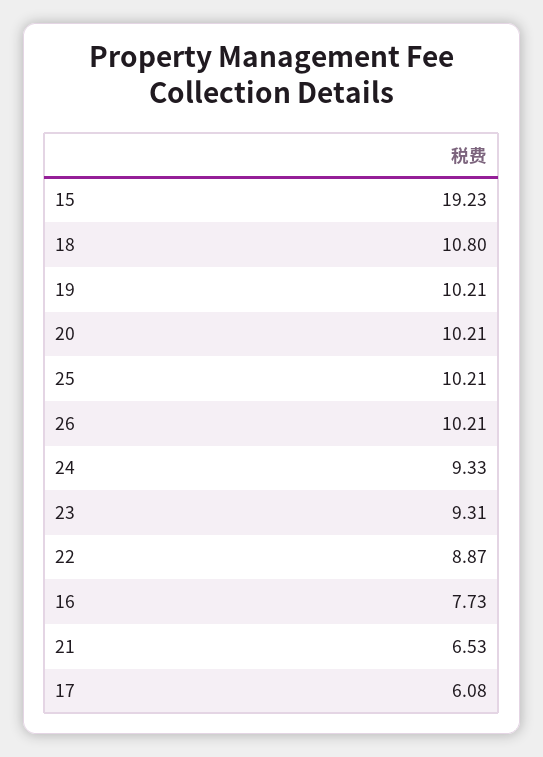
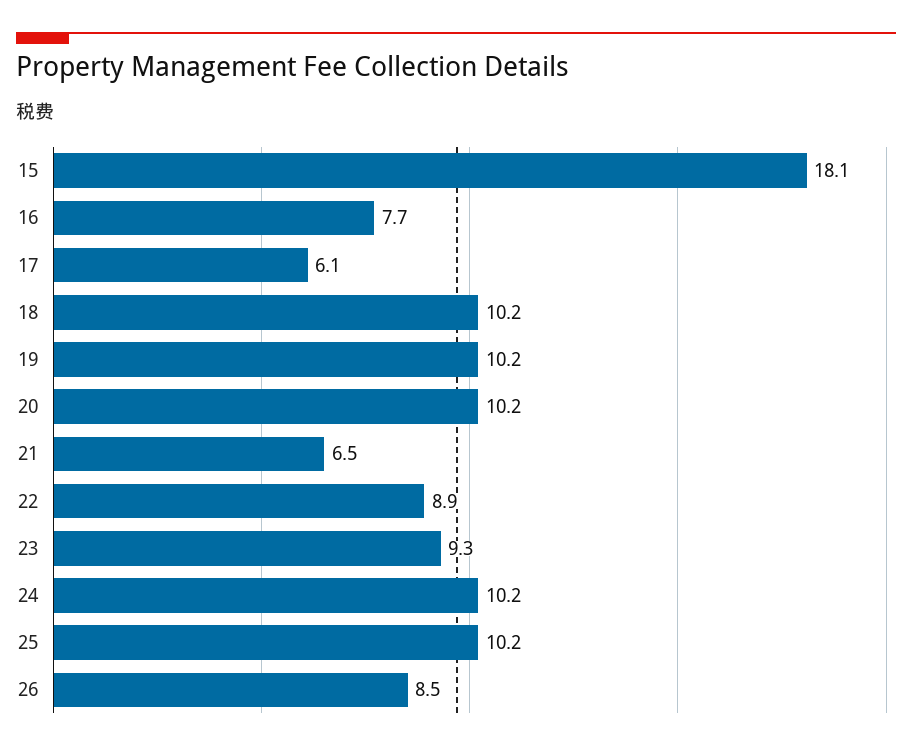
15: 19.23 -> 18.1
18: 10.8 -> 10.2
26: 10.21 -> 8.5
24: 9.33 -> 10.2

